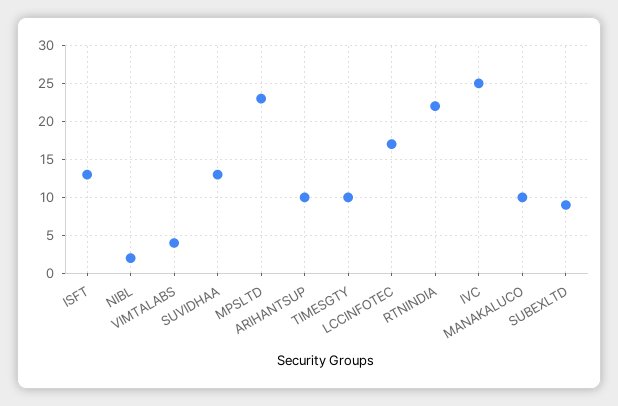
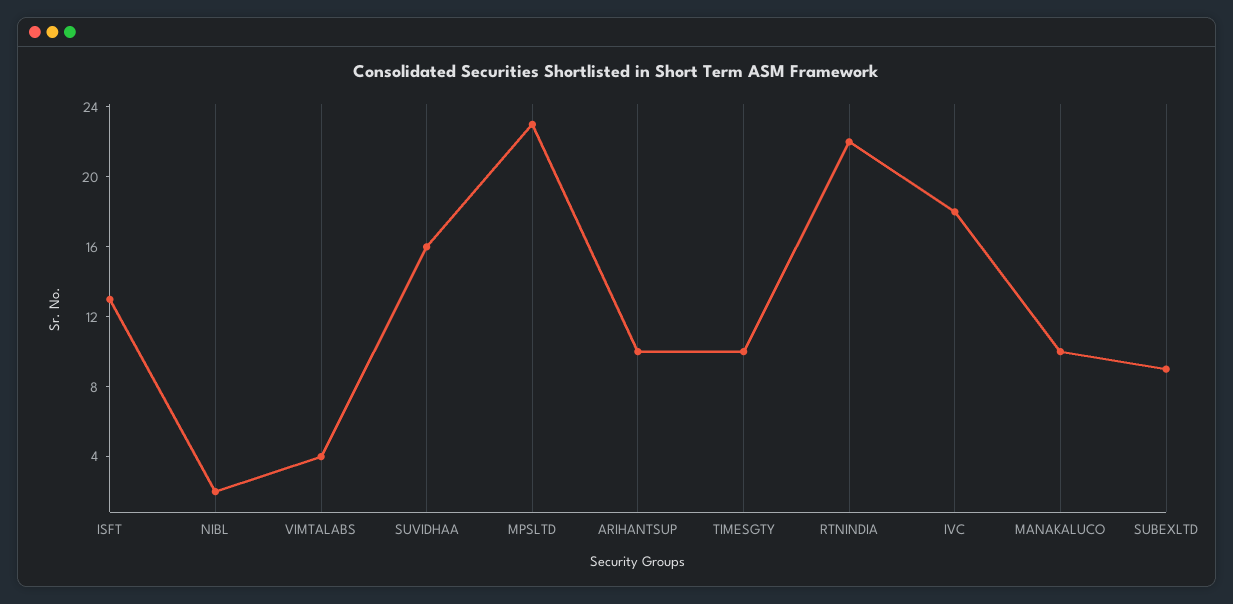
SUVIDHAA: 13 -> 16
LCCINFOTEC: 17 -> none
IVC: 25 -> 18

